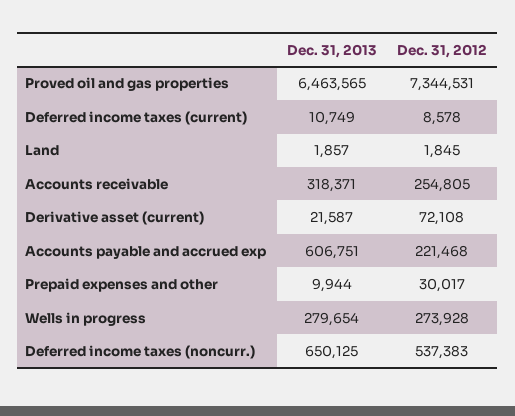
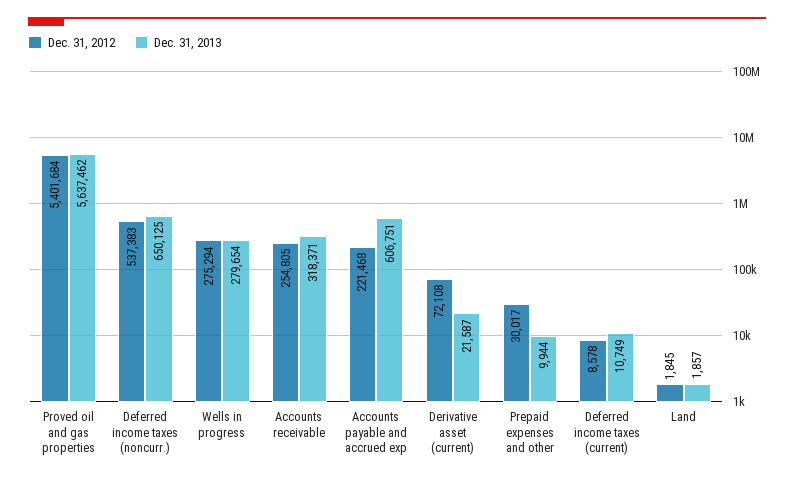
Dec. 31, 2013, Proved oil and gas properties: 6463565 -> 5637462
Dec. 31, 2012, Proved oil and gas properties: 7344531 -> 5401684
Dec. 31, 2012, Wells in progress: 273928 -> 275294

